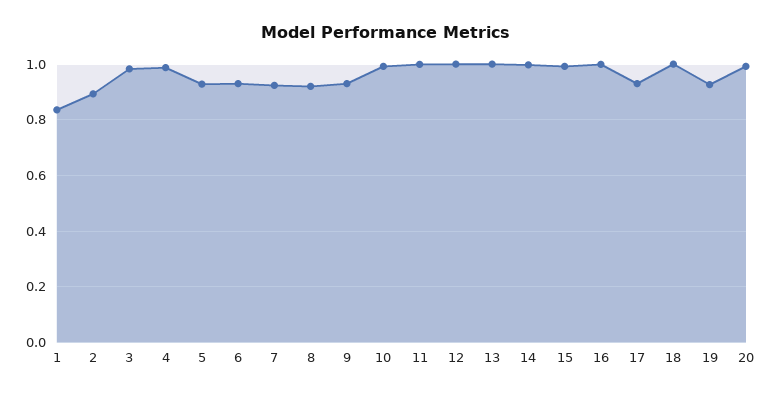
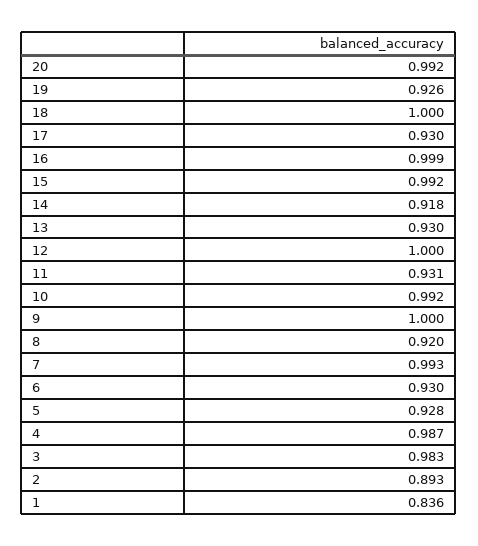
7: 0.925 -> 0.993
9: 0.925 -> 1
11: 1 -> 0.931
13: 1 -> 0.93
14: 1 -> 0.918

